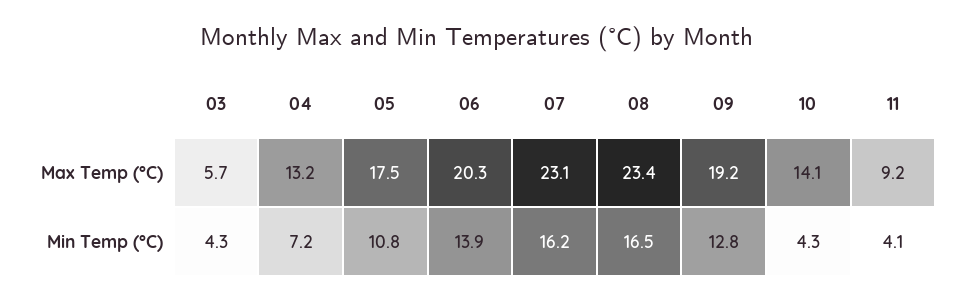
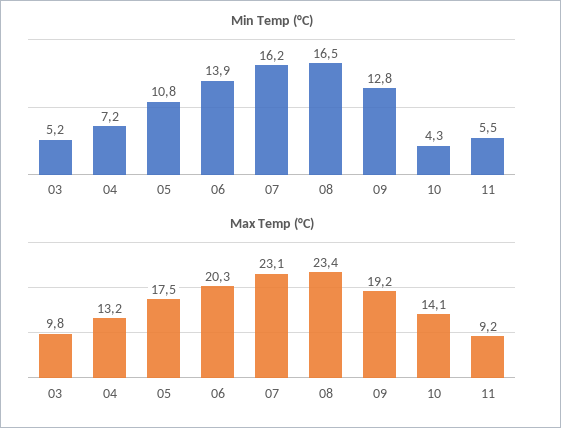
Max Temp (°C), 03: 5.7 -> 9.8
Min Temp (°C), 03: 4.3 -> 5.2
Min Temp (°C), 11: 4.1 -> 5.5

